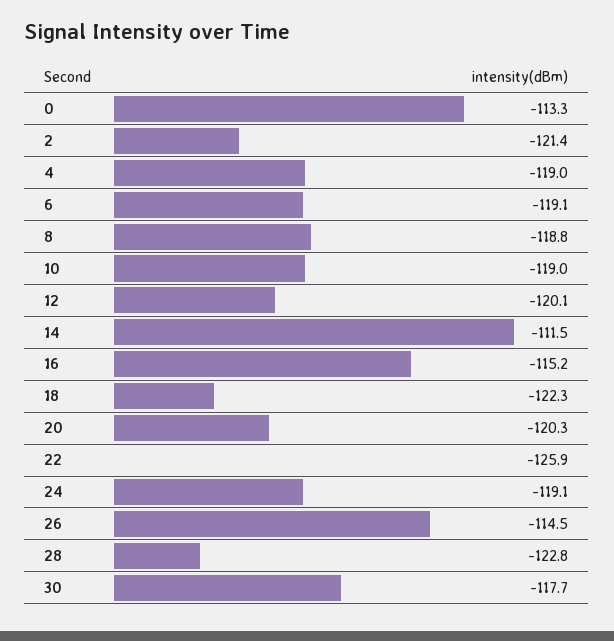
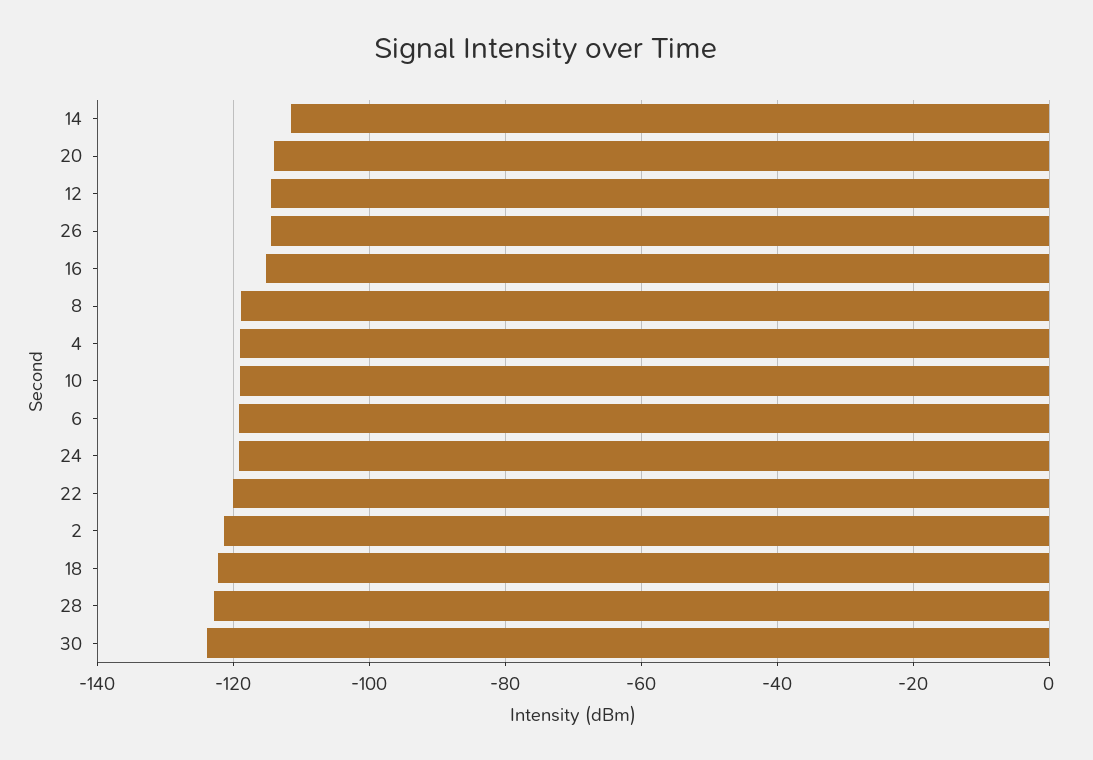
0: -113.3 -> none
12: -120.1 -> -114
20: -120.3 -> -114
22: -125.9 -> -120
30: -117.7 -> -124

